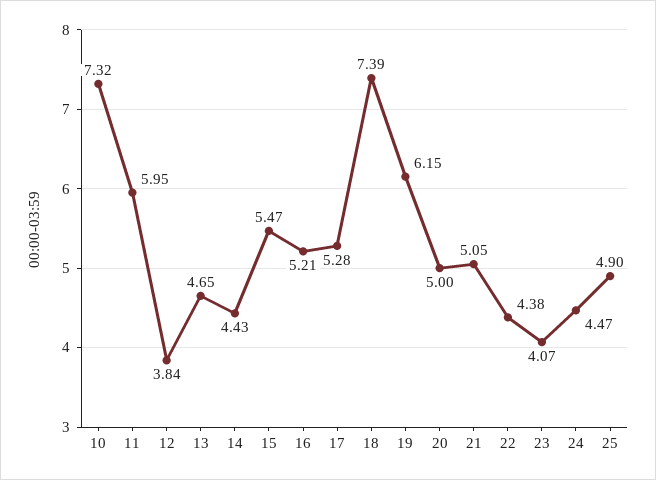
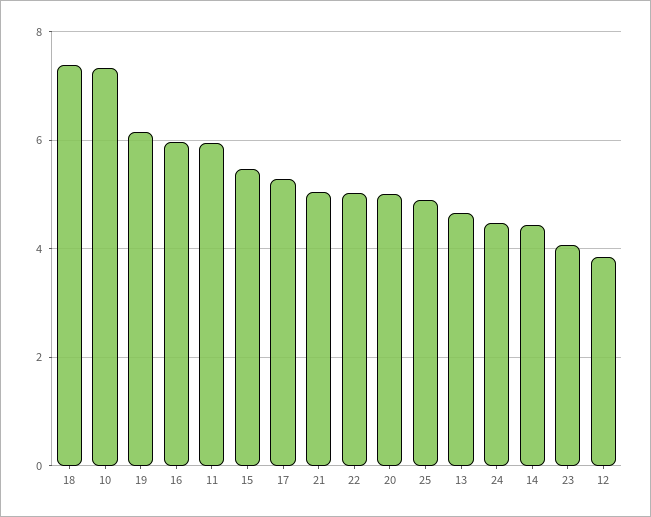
16: 5.21 -> 6
22: 4.38 -> 5

